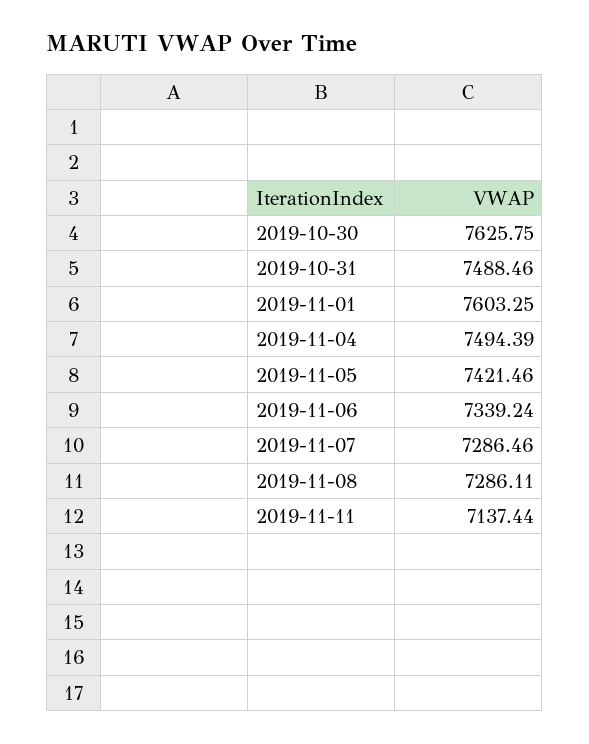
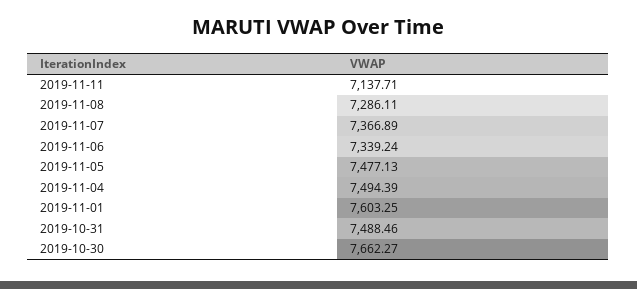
2019-10-30: 7625.75 -> 7662.27
2019-11-05: 7421.46 -> 7477.13
2019-11-07: 7286.46 -> 7366.89
2019-11-11: 7137.44 -> 7137.71

